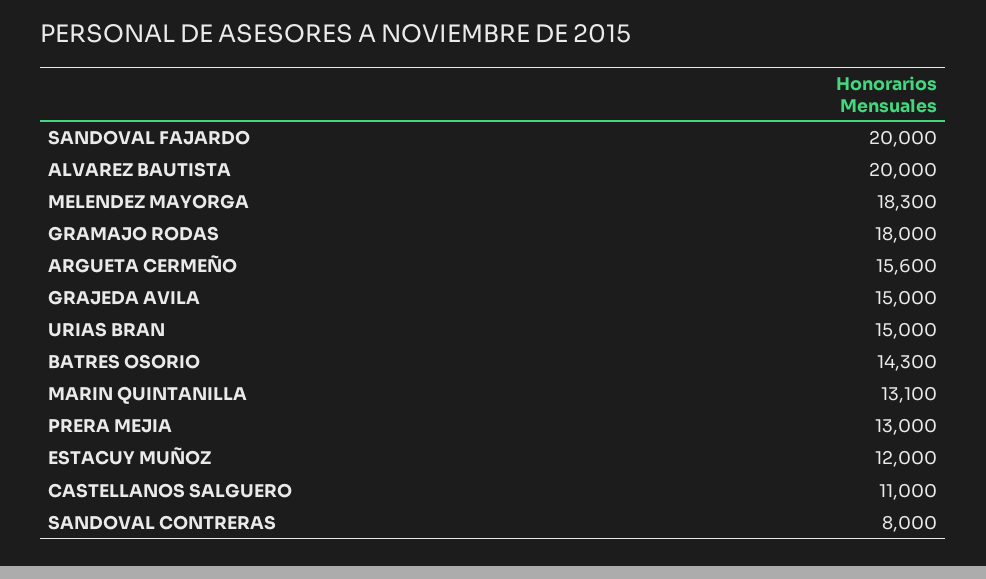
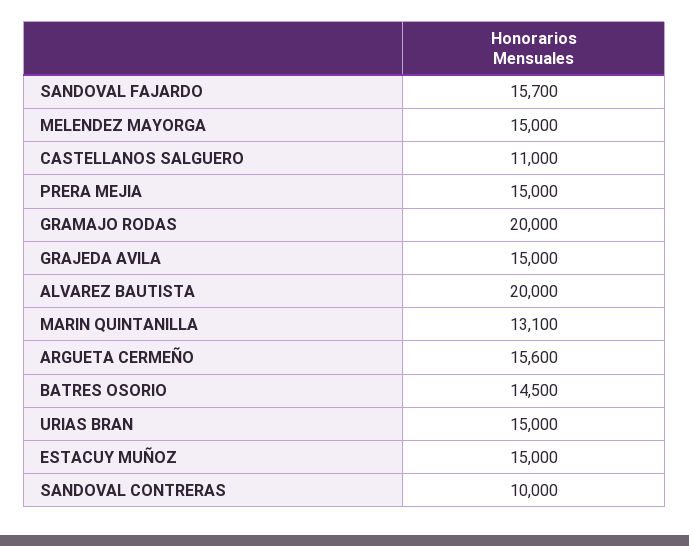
SANDOVAL FAJARDO: 20000 -> 15700
MELENDEZ MAYORGA: 18300 -> 15000
GRAMAJO RODAS: 18000 -> 20000
BATRES OSORIO: 14300 -> 14500
PRERA MEJIA: 13000 -> 15000
ESTACUY MUÑOZ: 12000 -> 15000
SANDOVAL CONTRERAS: 8000 -> 10000

